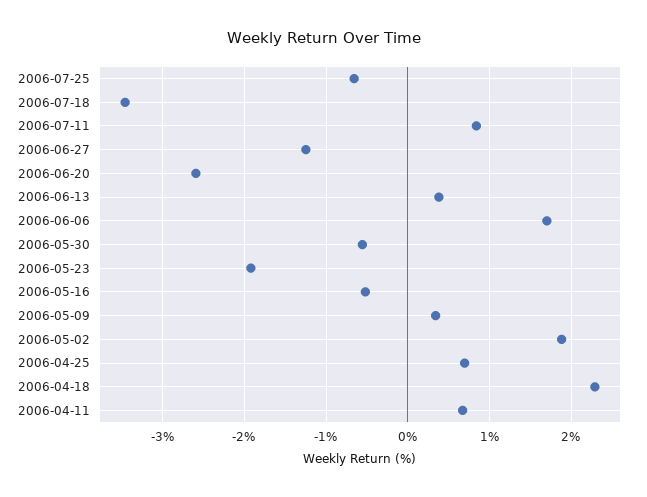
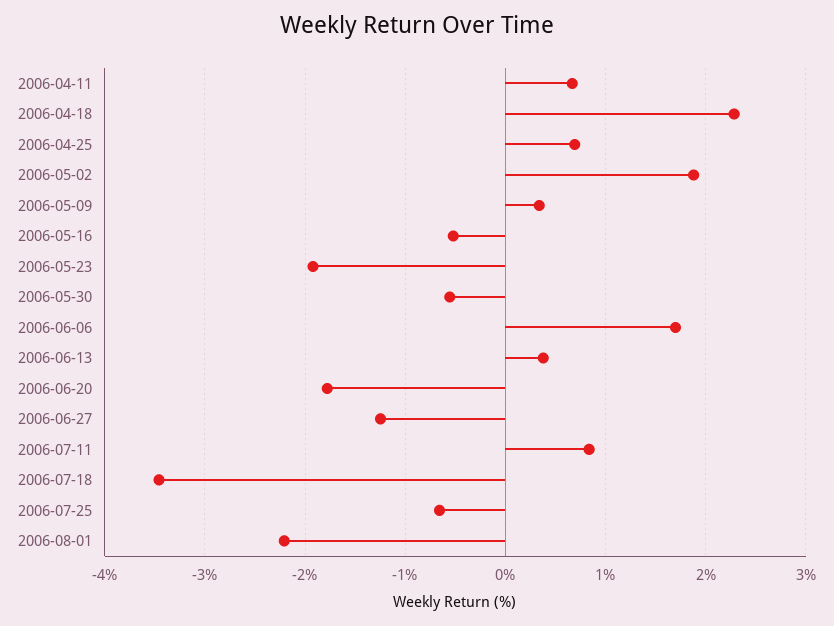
2006-06-20: -2.6 -> -1.8
2006-08-01: none -> -2.2

